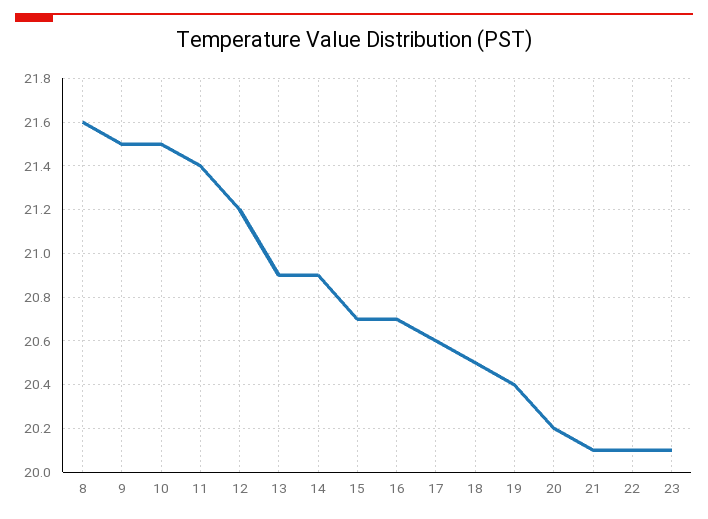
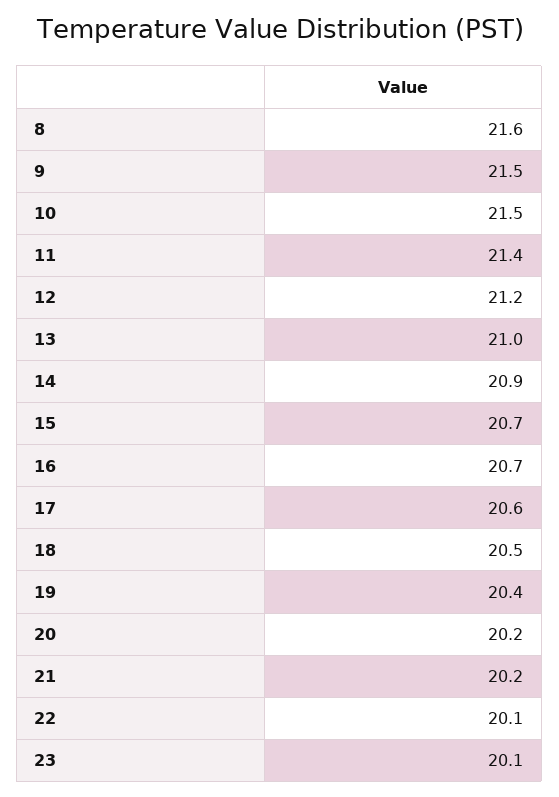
13: 20.9 -> 21
21: 20.1 -> 20.2

